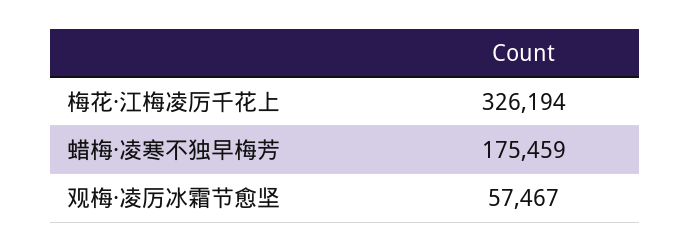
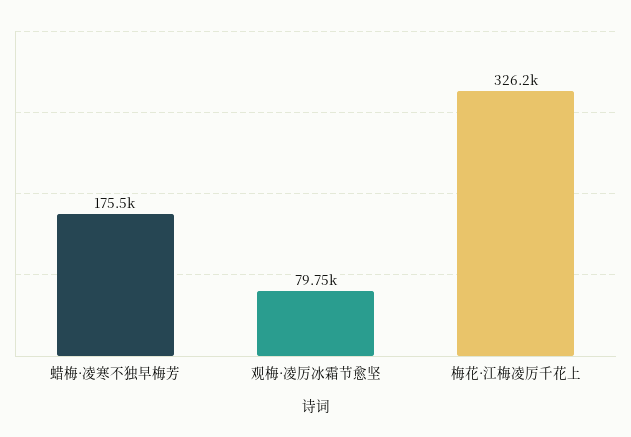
观梅·凌厉冰霜节愈坚: 57467 -> 79750

